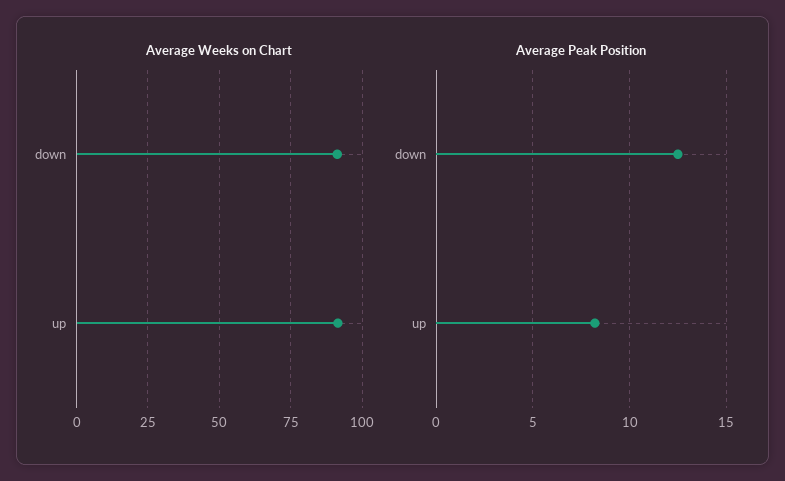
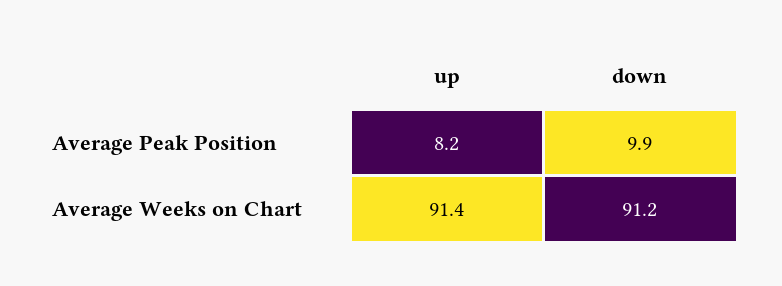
Average Peak Position, down: 12.5 -> 9.9

